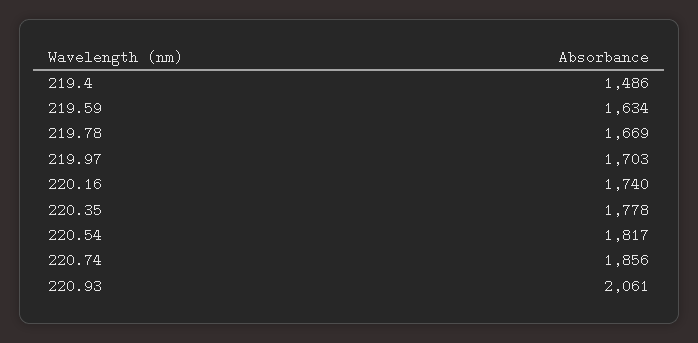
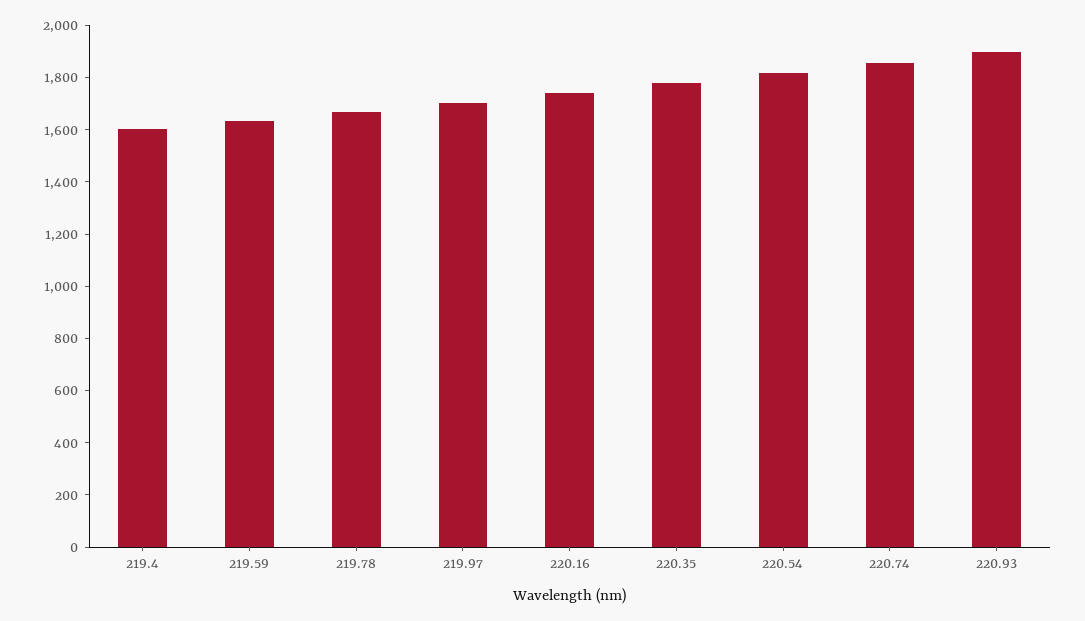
219.4: 1486 -> 1600
220.93: 2061 -> 1900

